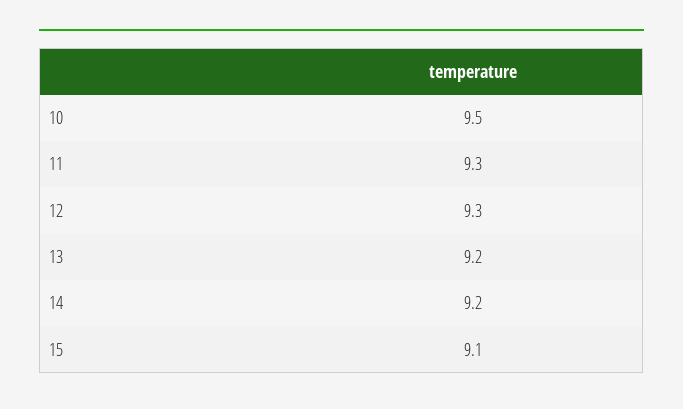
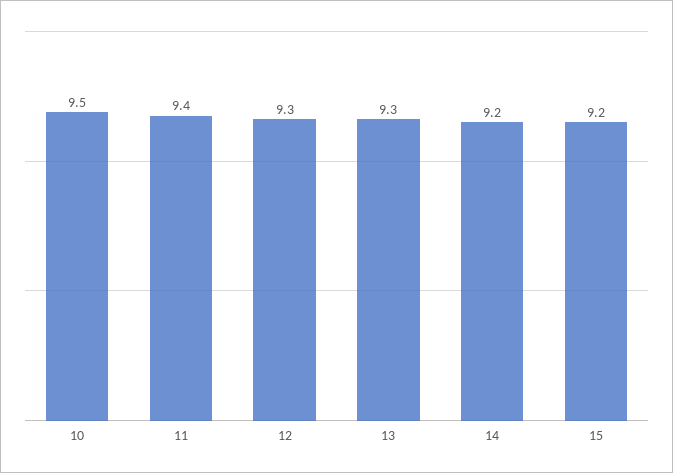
11: 9.3 -> 9.4
13: 9.2 -> 9.3
15: 9.1 -> 9.2

